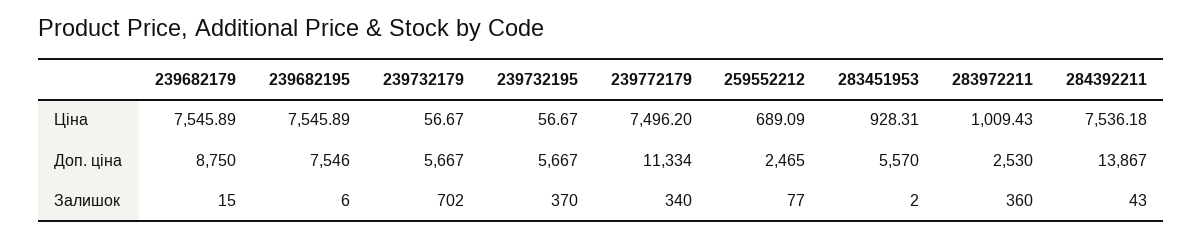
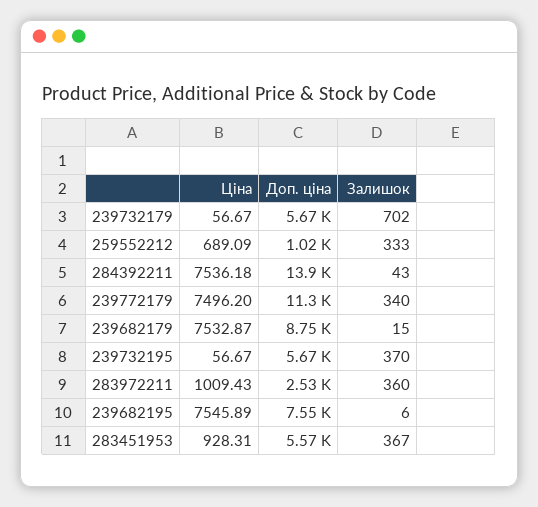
239682179, Ціна: 7545.89 -> 7532.87
259552212, Доп. ціна: 2465 -> 1020
259552212, Залишок: 77 -> 333
283451953, Залишок: 2 -> 367

